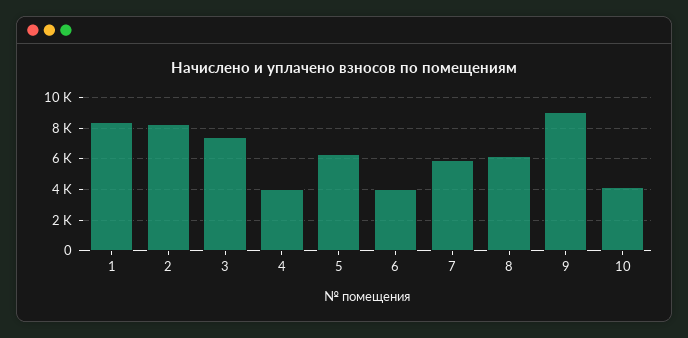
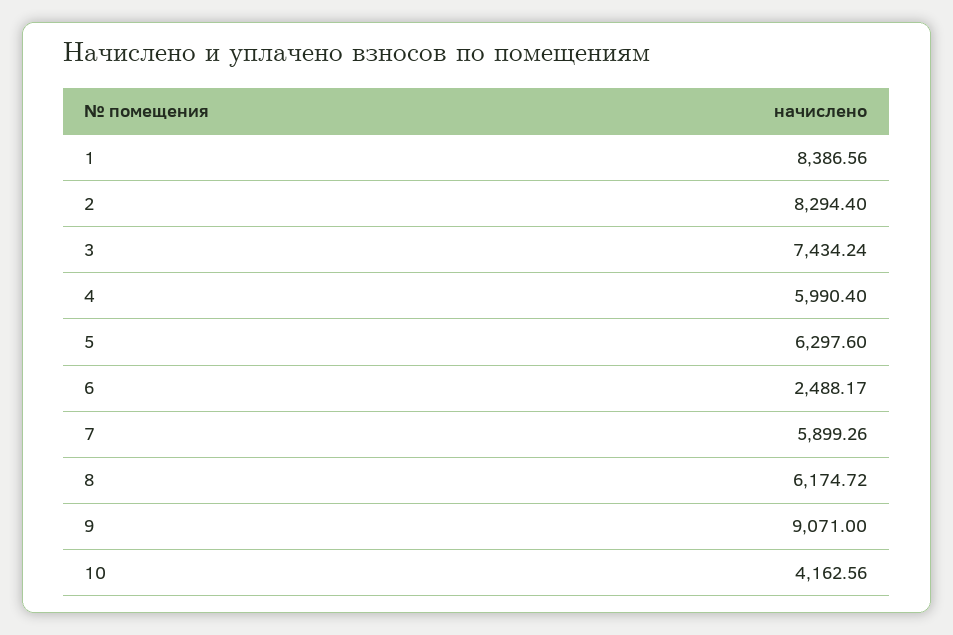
4: 4000 -> 5990.4
6: 4000 -> 2488.17

